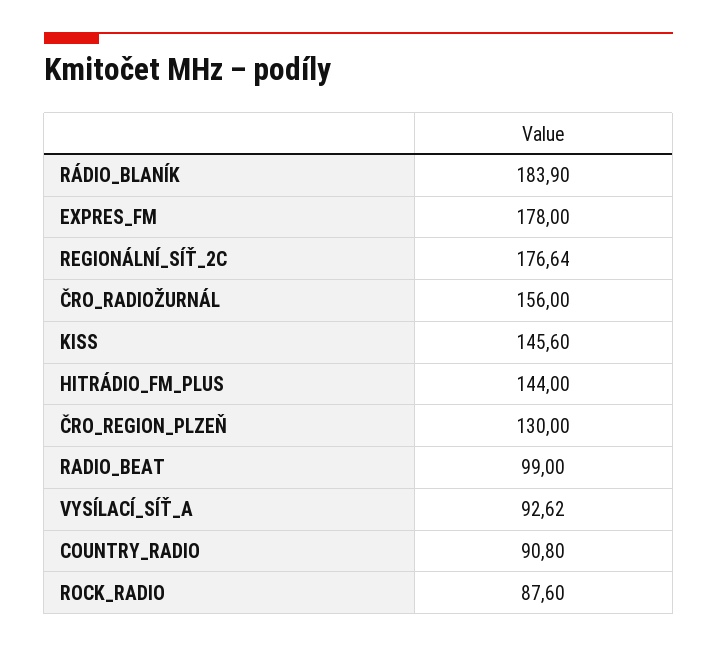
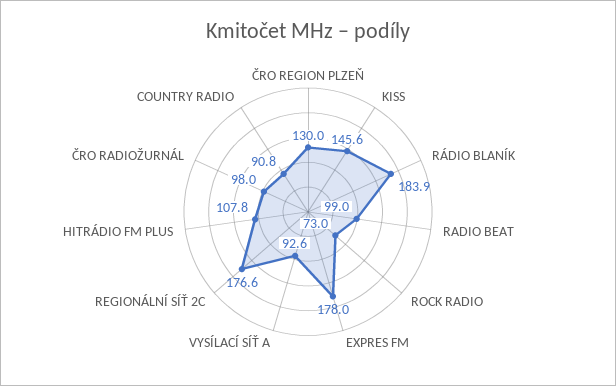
ČRO_RADIOŽURNÁL: 156 -> 98
HITRÁDIO_FM_PLUS: 144 -> 107.8
ROCK_RADIO: 87.6 -> 73

